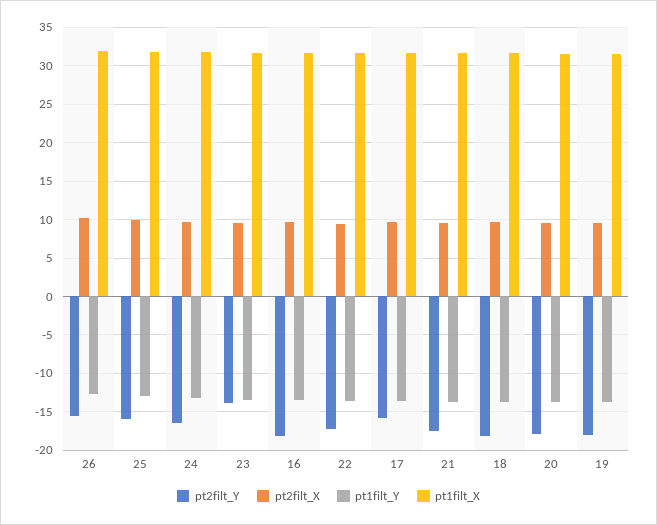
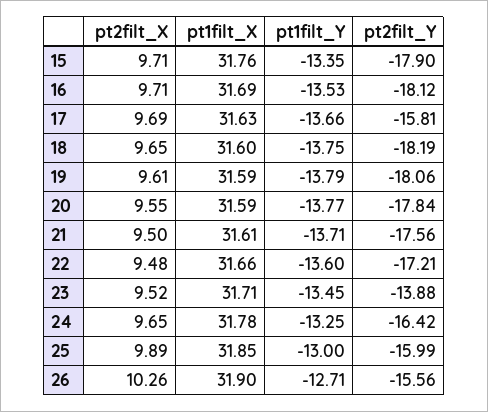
pt2filt_X, 15: none -> 9.71
pt1filt_X, 15: none -> 31.76
pt1filt_Y, 15: none -> -13.35
pt2filt_Y, 15: none -> -17.9

